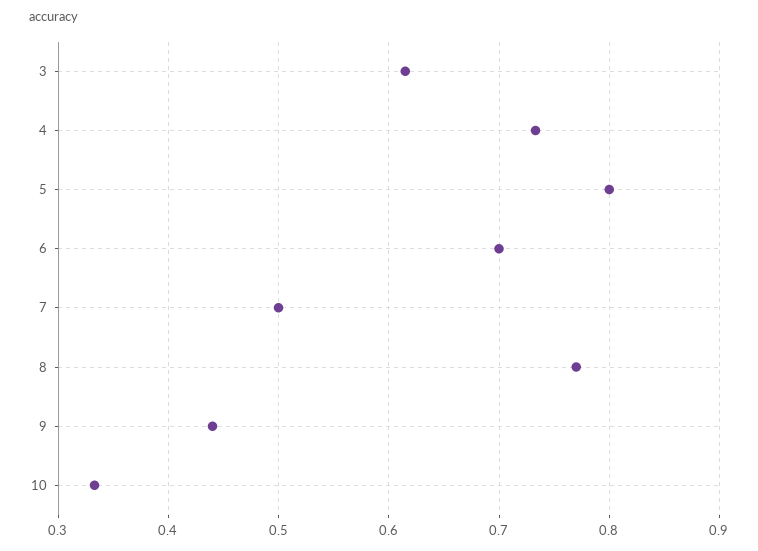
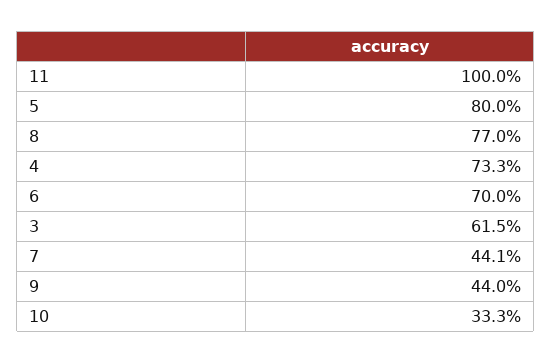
7: 0.5 -> 0.441
11: none -> 1

